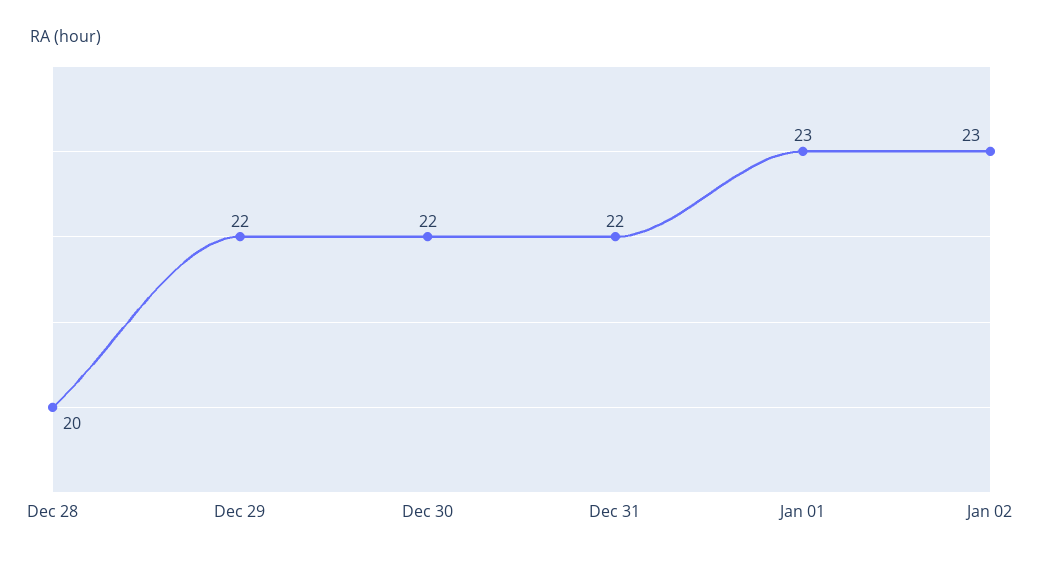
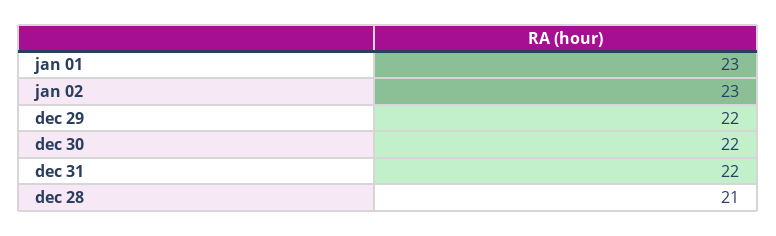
Dec 28: 20 -> 21

